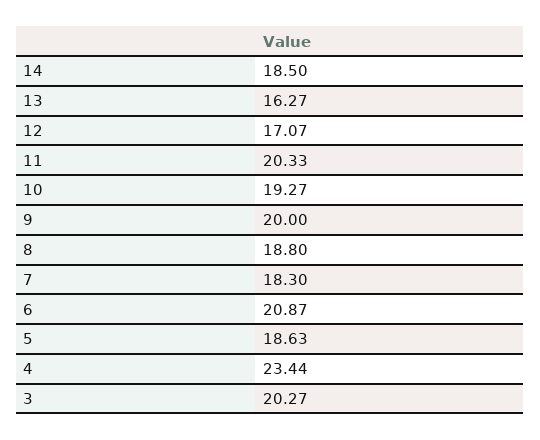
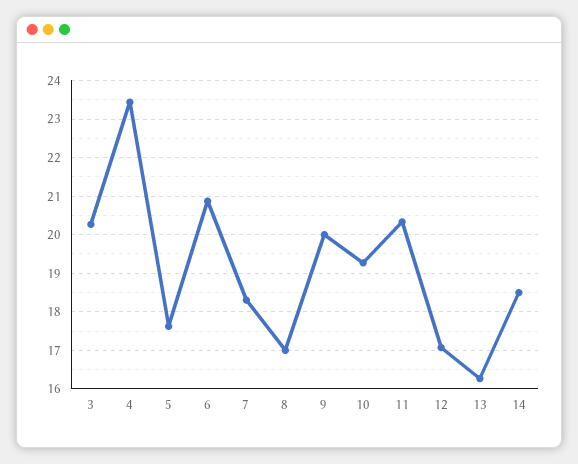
8: 18.8 -> 17
5: 18.63 -> 17.6

